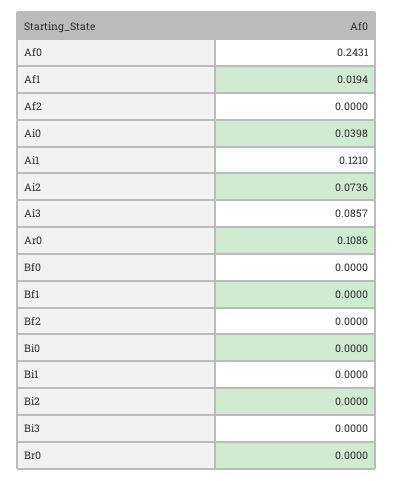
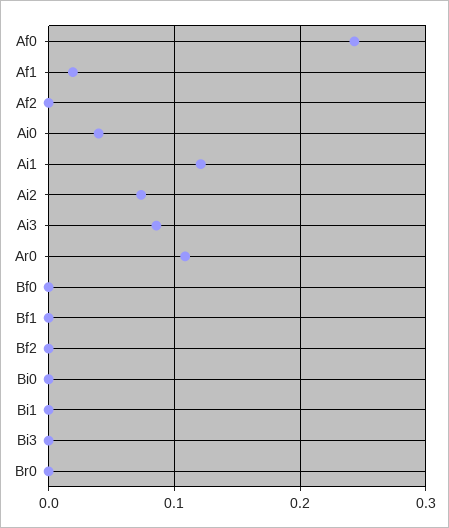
Bi2: 0 -> none

